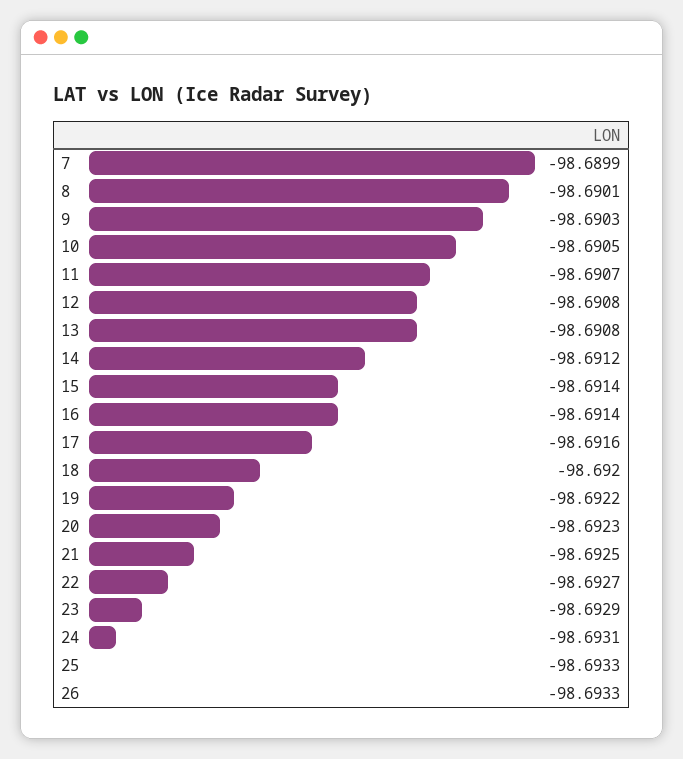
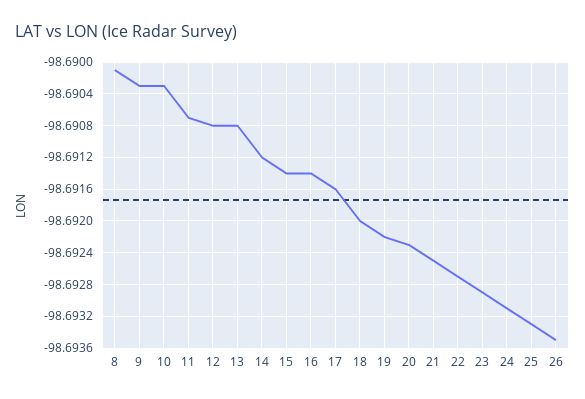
7: -98.6899 -> none
10: -98.6905 -> -98.6903
26: -98.6933 -> -98.6935

